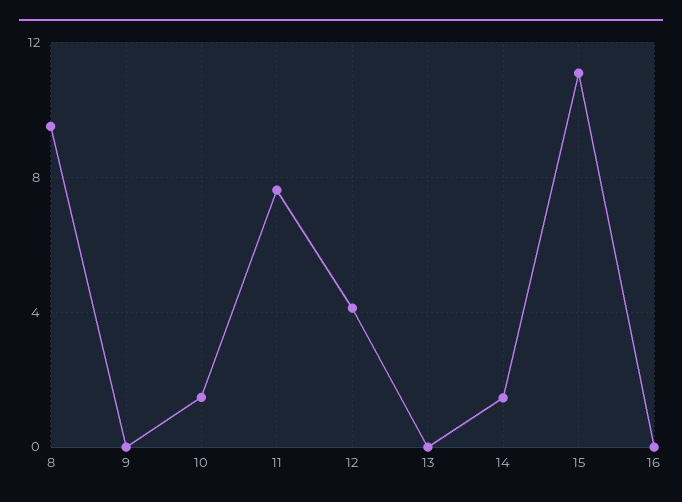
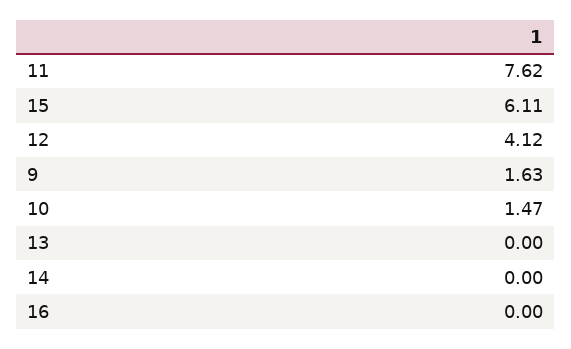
8: 9.5 -> none
9: 0 -> 1.63
14: 1.5 -> 0
15: 11 -> 6.11

